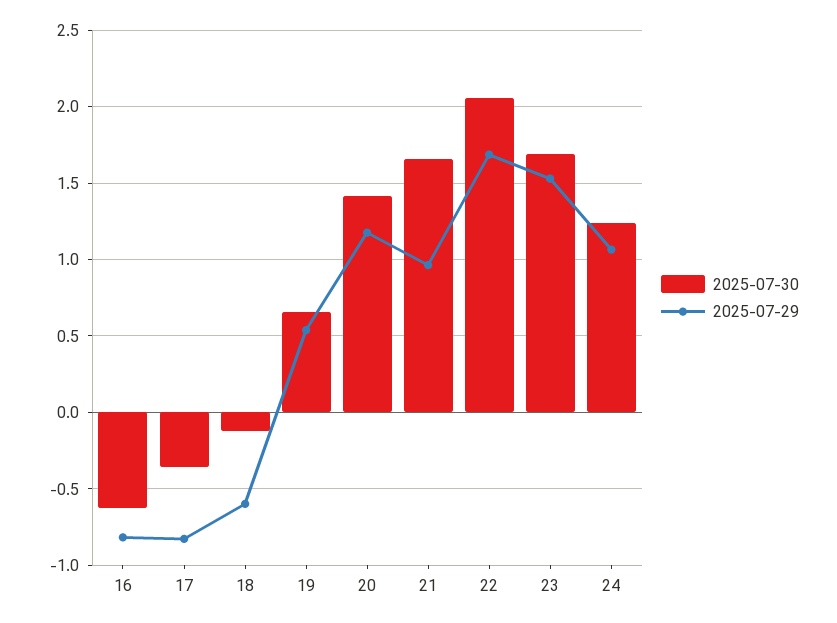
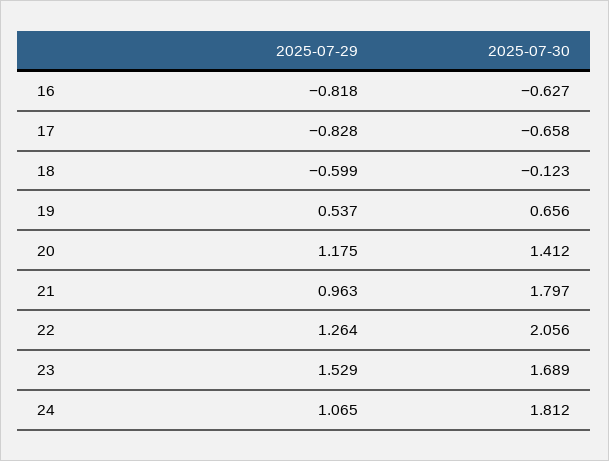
2025-07-30, 17: -0.35 -> -0.658
2025-07-30, 21: 1.65 -> 1.797
2025-07-29, 22: 1.7 -> 1.264
2025-07-30, 24: 1.25 -> 1.812

